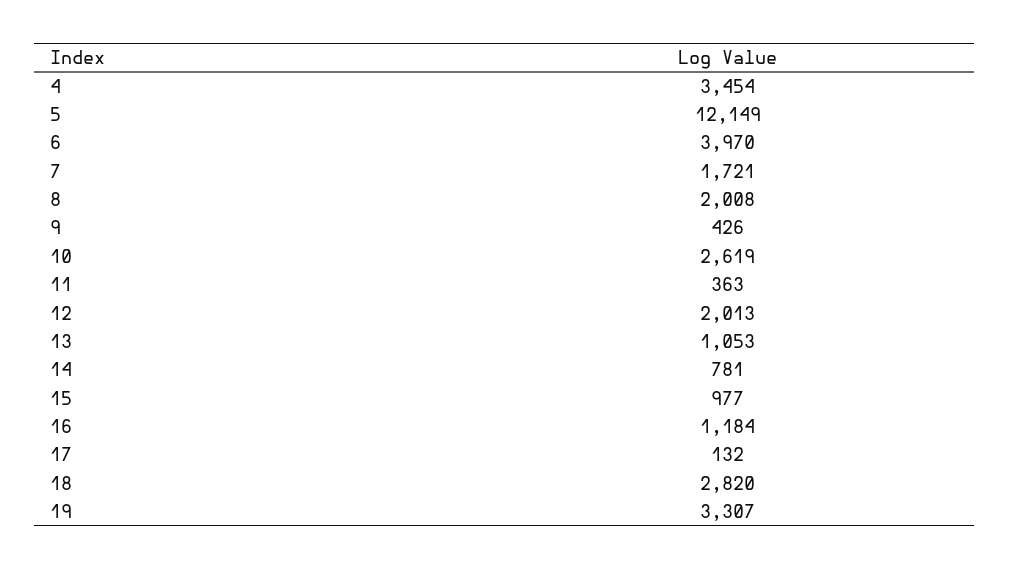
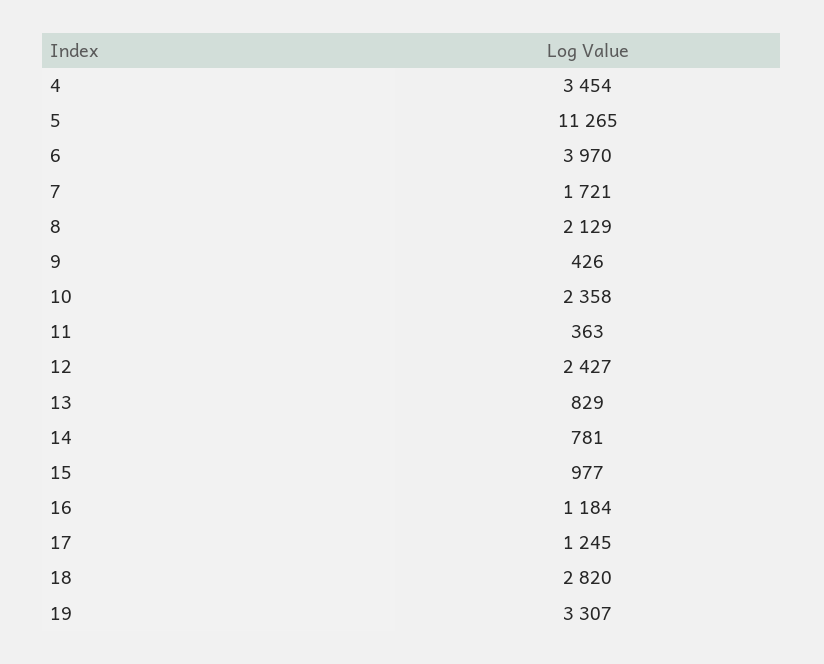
5: 12149 -> 11265
8: 2008 -> 2129
10: 2619 -> 2358
12: 2013 -> 2427
13: 1053 -> 829
17: 132 -> 1245

